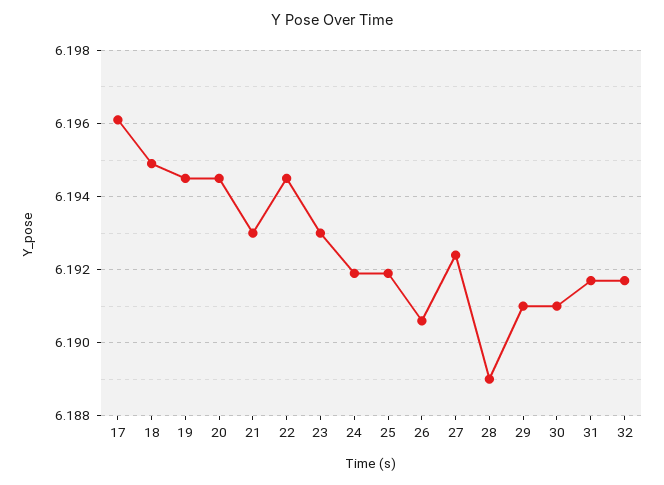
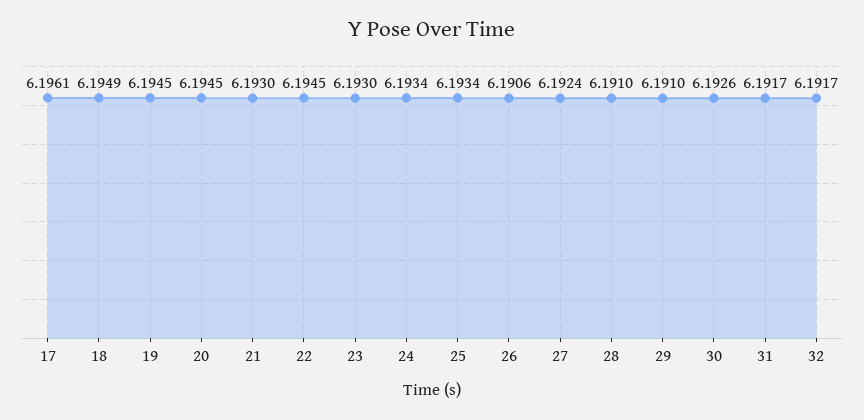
24: 6.192 -> 6.1934
25: 6.192 -> 6.1934
28: 6.189 -> 6.191
30: 6.191 -> 6.1926

